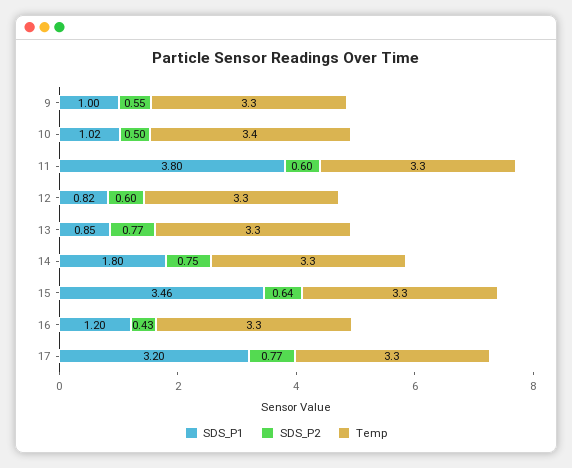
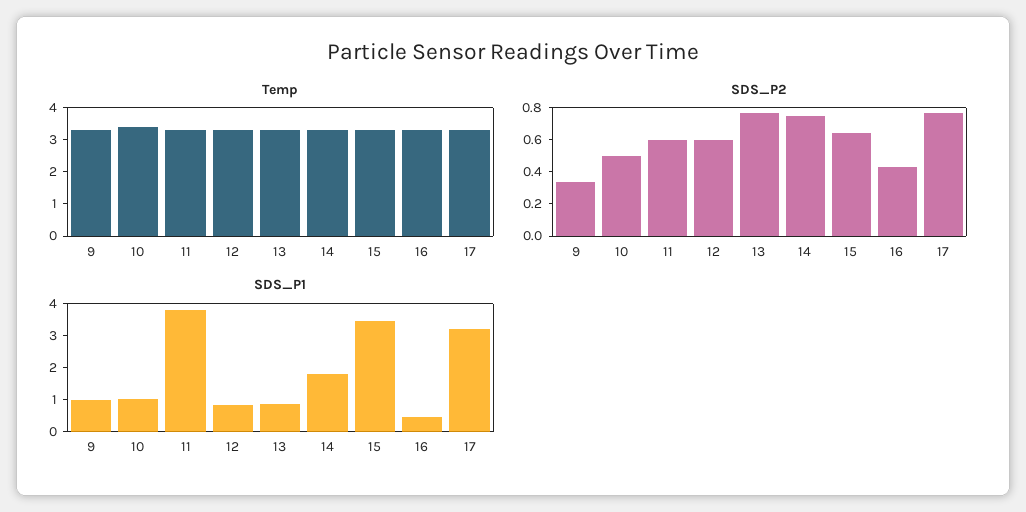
SDS_P2, 9: 0.55 -> 0.35
SDS_P1, 16: 1.2 -> 0.5

